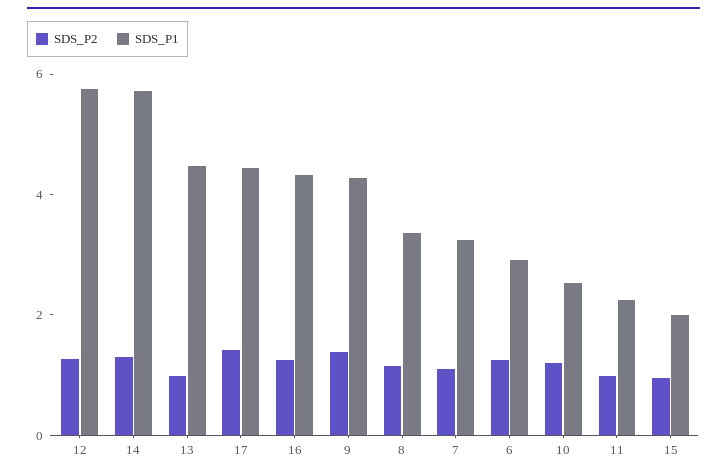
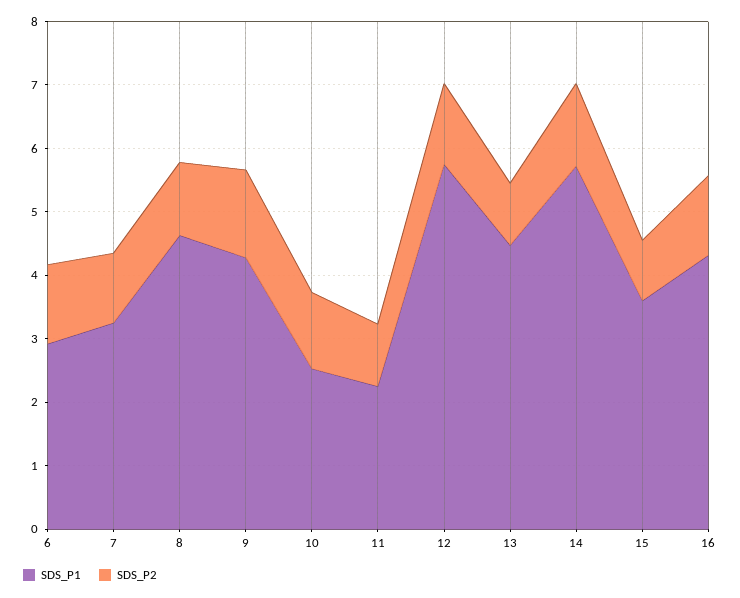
SDS_P2, 17: 1.5 -> none
SDS_P1, 17: 4.5 -> none
SDS_P1, 8: 3.5 -> 4.6
SDS_P1, 15: 2 -> 3.6

